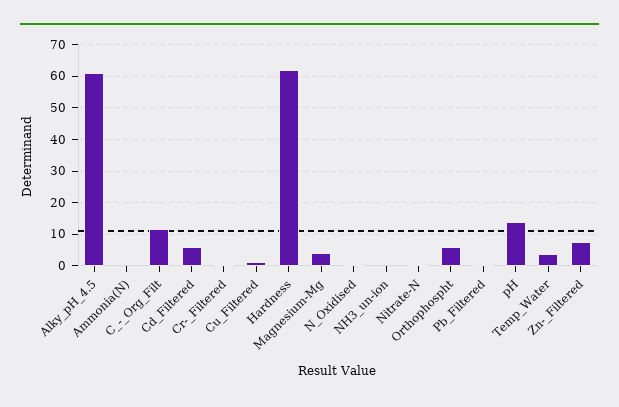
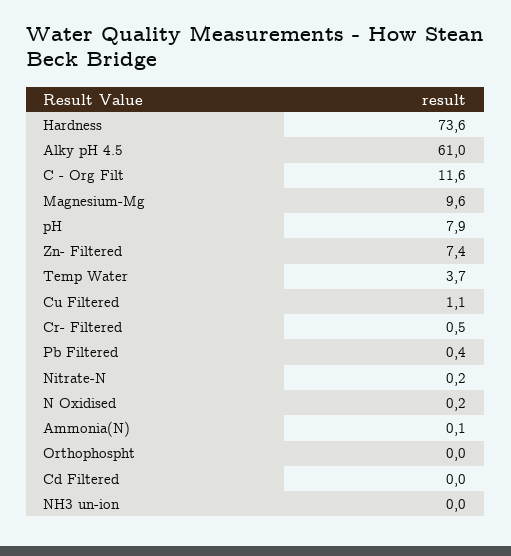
Cd_Filtered: 6 -> 0
Hardness: 62 -> 73.6
Magnesium-Mg: 4 -> 9.6
Orthophospht: 6 -> 0
pH: 14 -> 7.9

